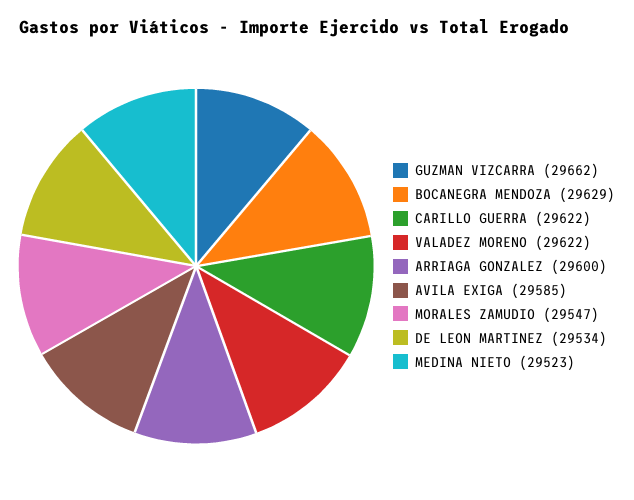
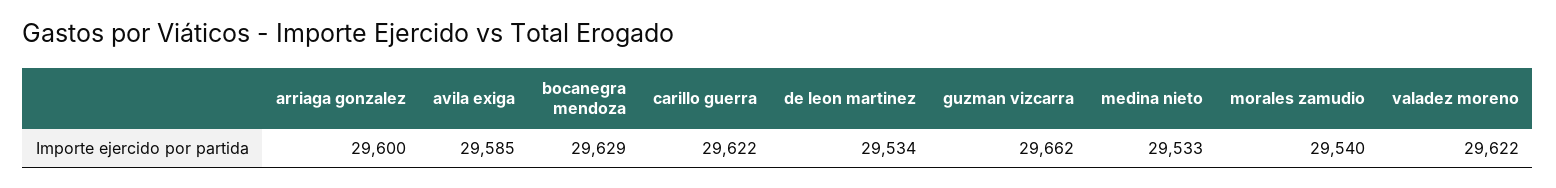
MORALES ZAMUDIO: 29547 -> 29540
MEDINA NIETO: 29523 -> 29533

